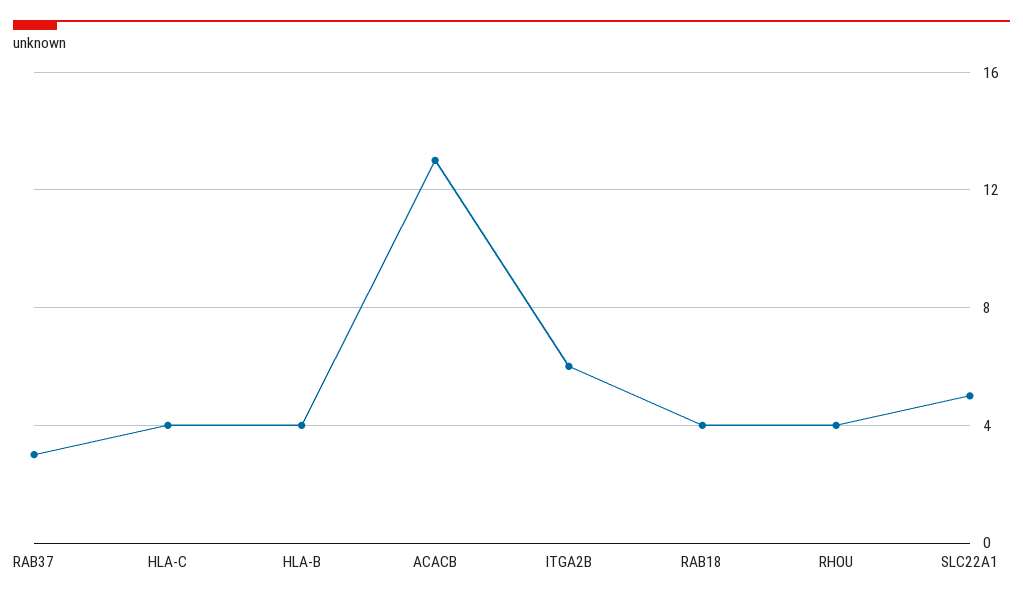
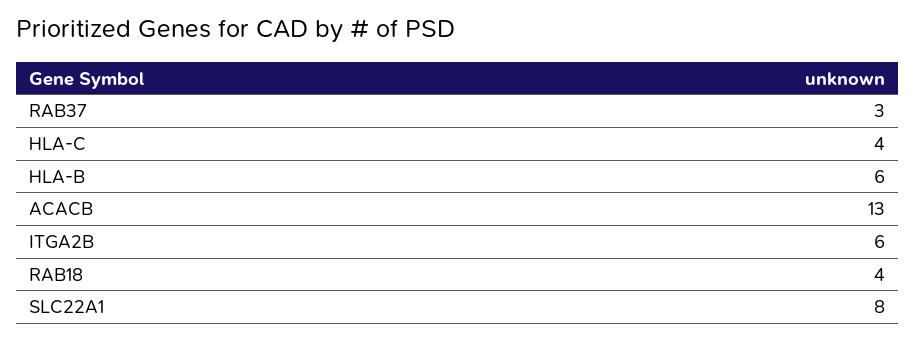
HLA-B: 4 -> 6
RHOU: 4 -> none
SLC22A1: 5 -> 8

